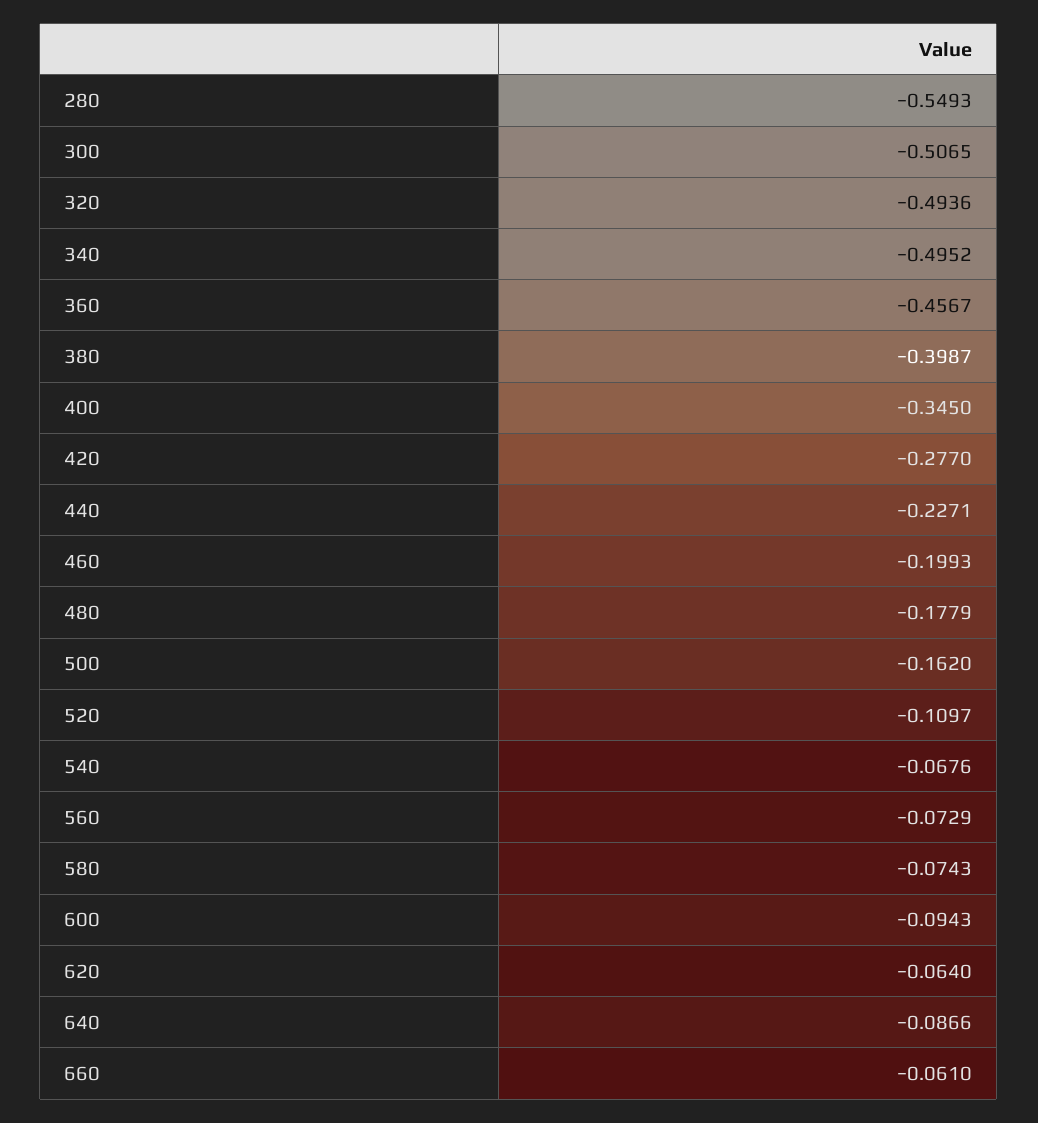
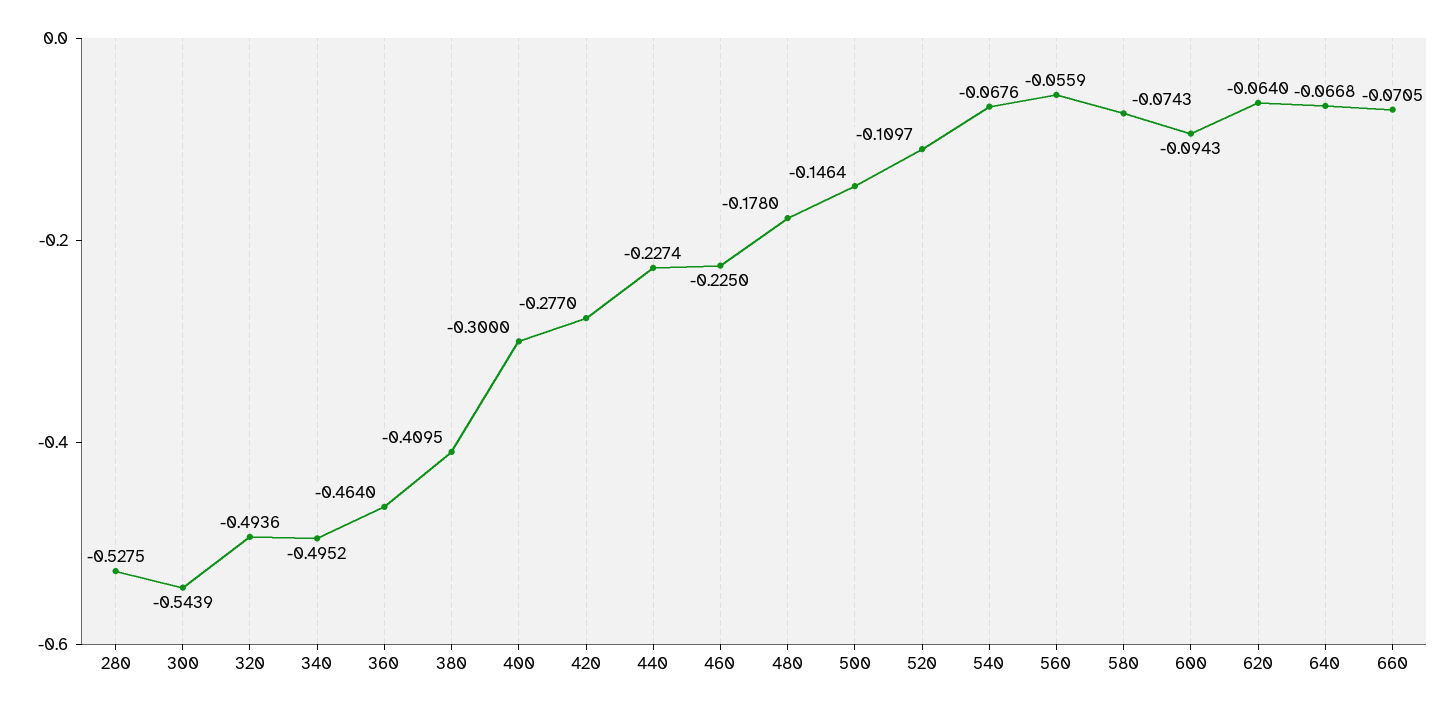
280: -0.5493 -> -0.5275
300: -0.5065 -> -0.5439
360: -0.4567 -> -0.464
380: -0.3987 -> -0.4095
400: -0.345 -> -0.3
440: -0.2271 -> -0.2274
460: -0.1993 -> -0.225
480: -0.1779 -> -0.178
500: -0.162 -> -0.1464
560: -0.0729 -> -0.0559
640: -0.0866 -> -0.0668
660: -0.061 -> -0.0705

